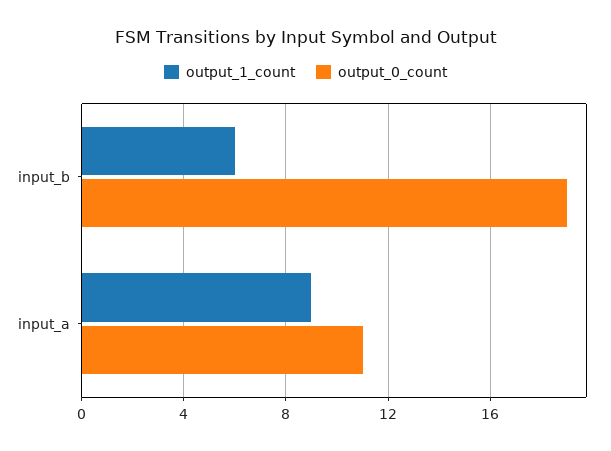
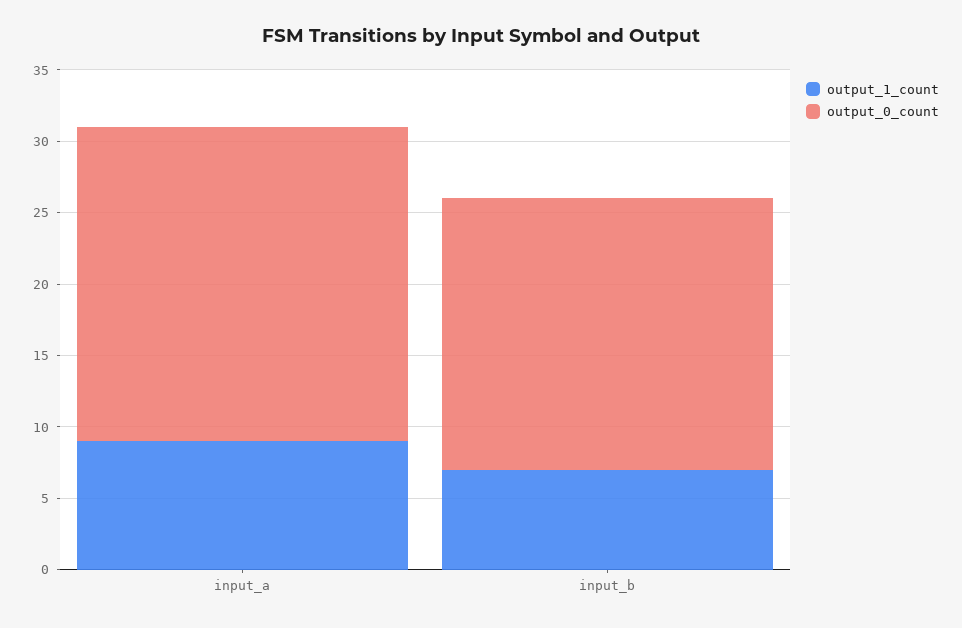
output_1_count, input_b: 6 -> 7
output_0_count, input_a: 11 -> 22

